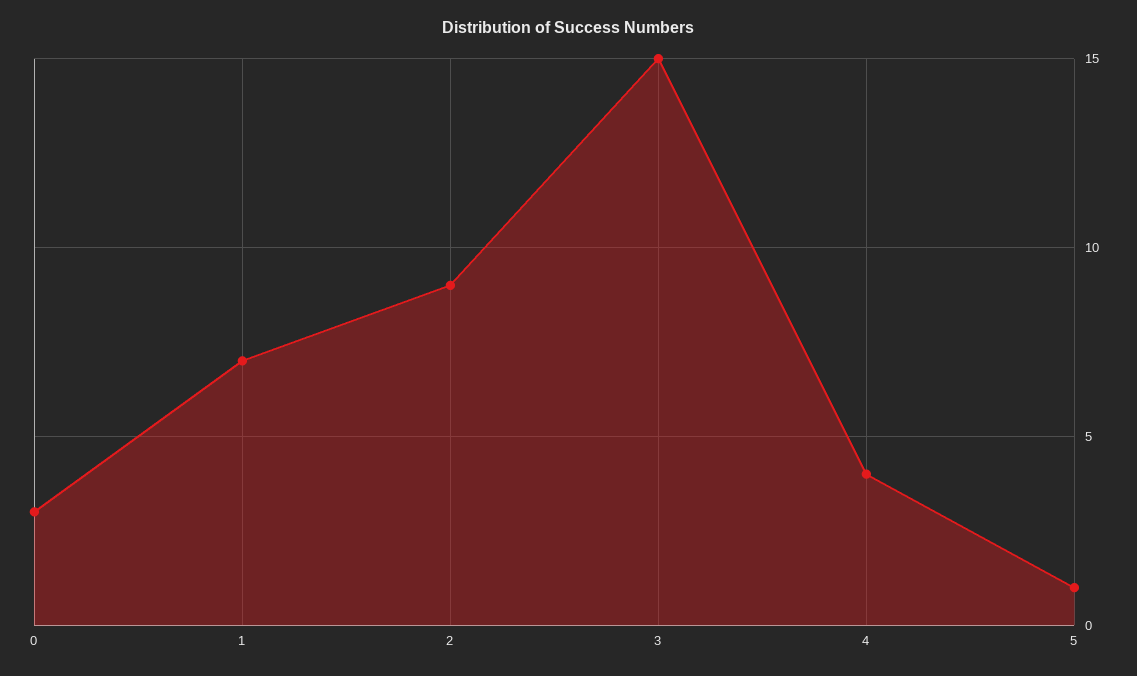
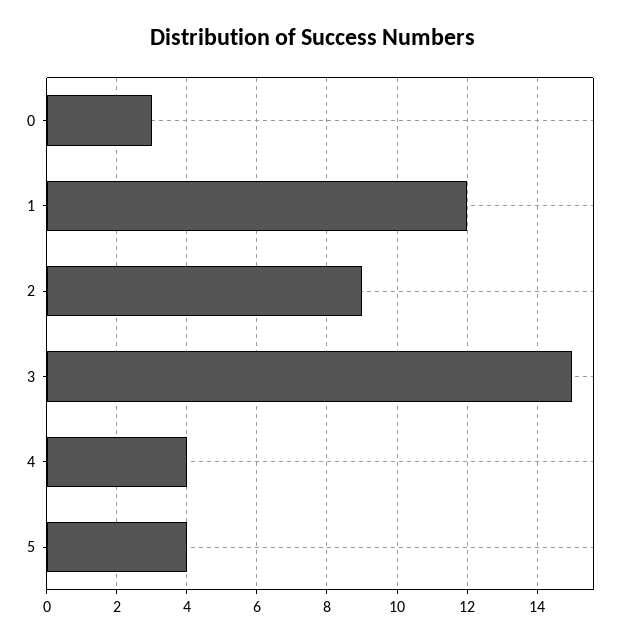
1: 7 -> 12
5: 1 -> 4

